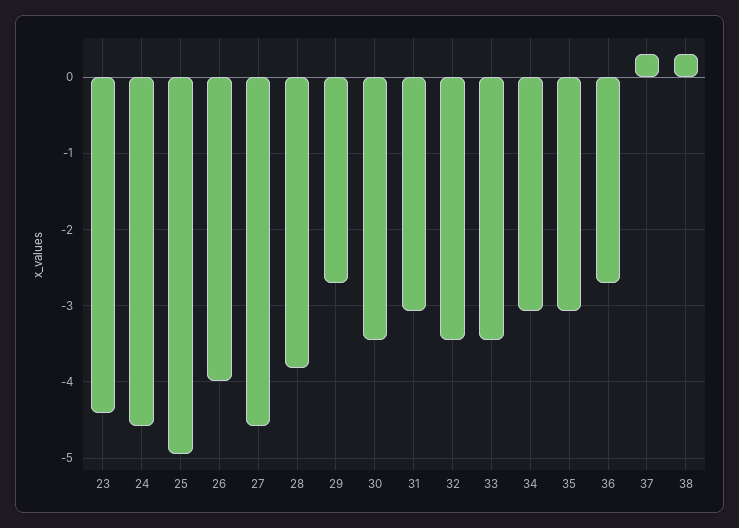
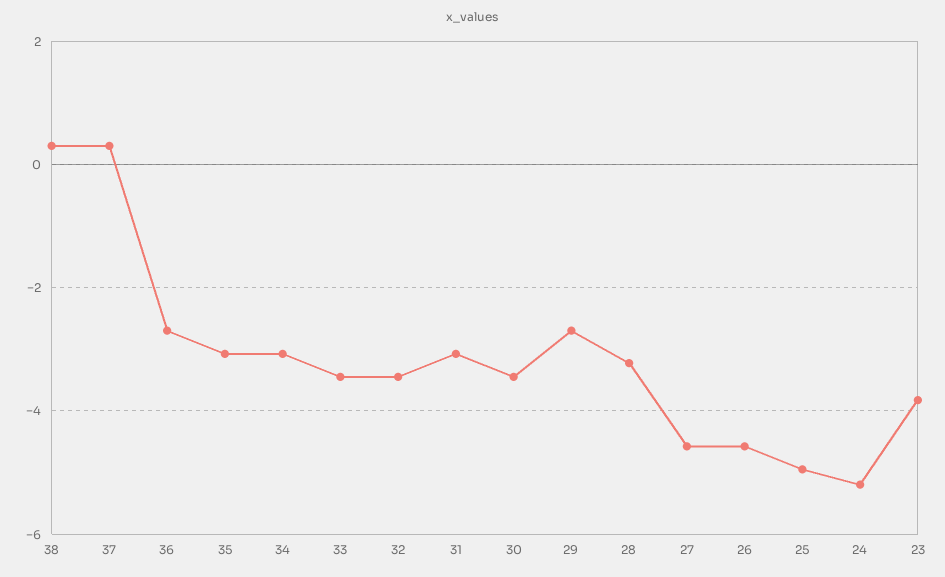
23: -4.4 -> -3.8
24: -4.6 -> -5.2
26: -4 -> -4.6
28: -3.8 -> -3.2

